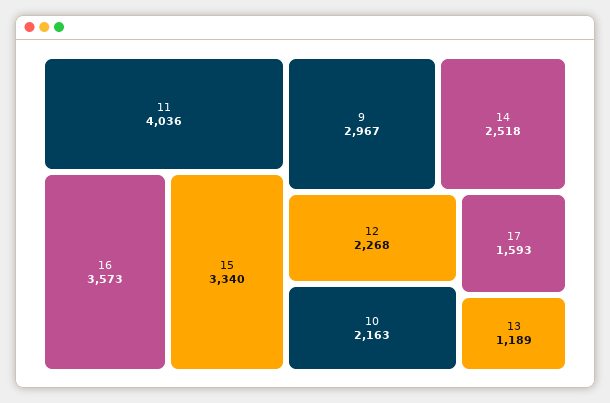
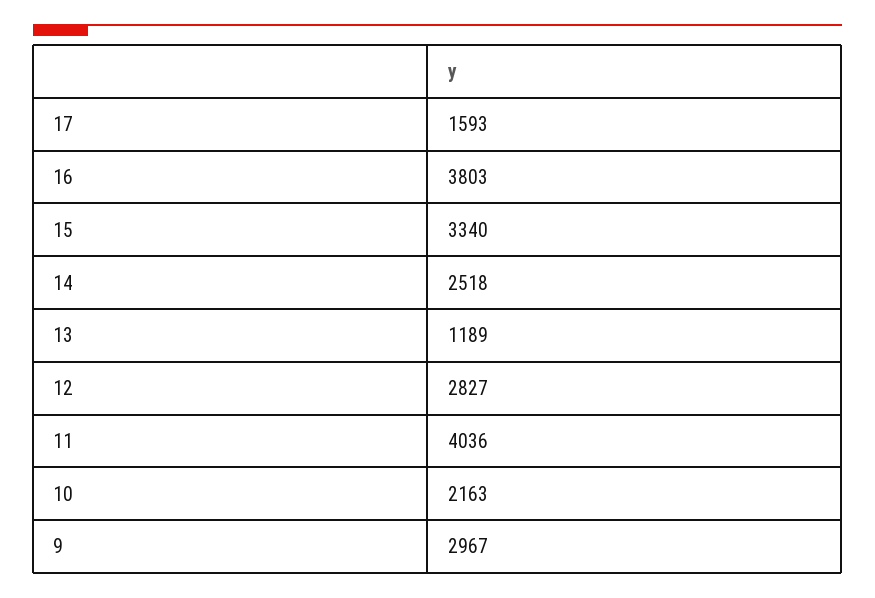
16: 3573 -> 3803
12: 2268 -> 2827

